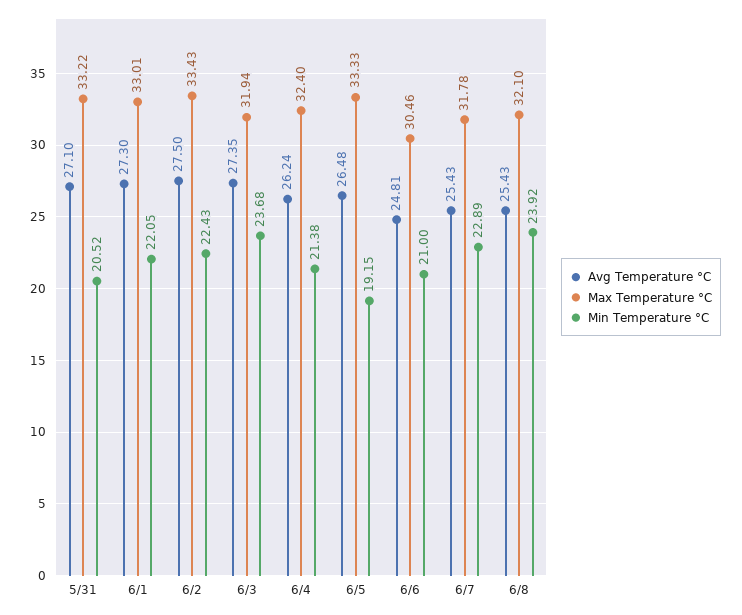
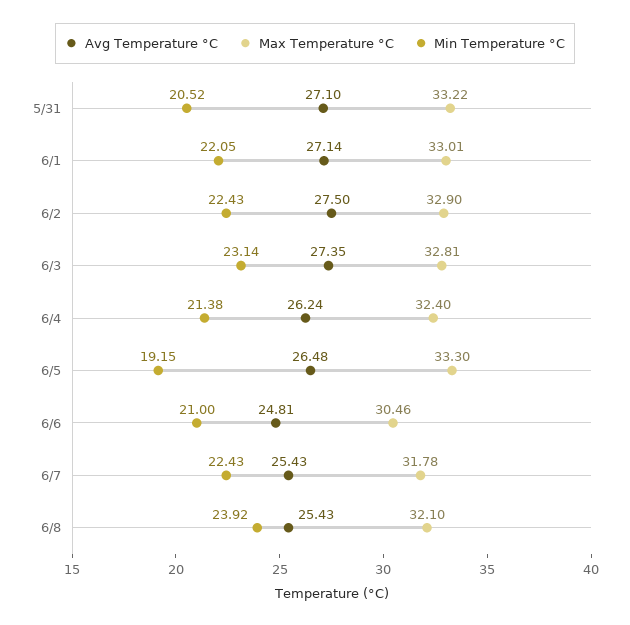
Avg Temperature °C, 6/1: 27.3 -> 27.14
Max Temperature °C, 6/2: 33.43 -> 32.9
Max Temperature °C, 6/3: 31.94 -> 32.81
Min Temperature °C, 6/3: 23.68 -> 23.14
Max Temperature °C, 6/5: 33.33 -> 33.3
Min Temperature °C, 6/7: 22.89 -> 22.43

